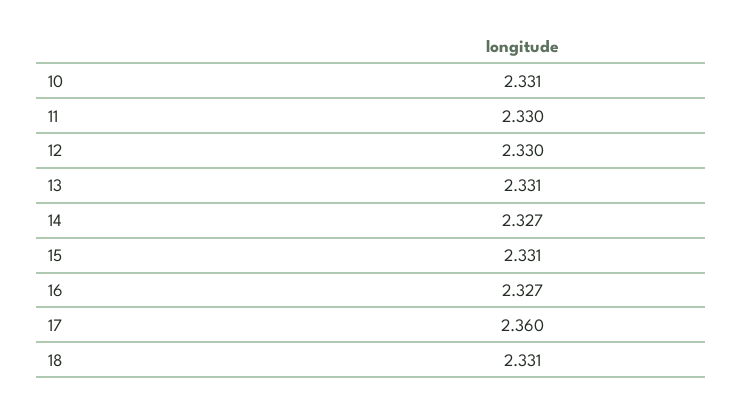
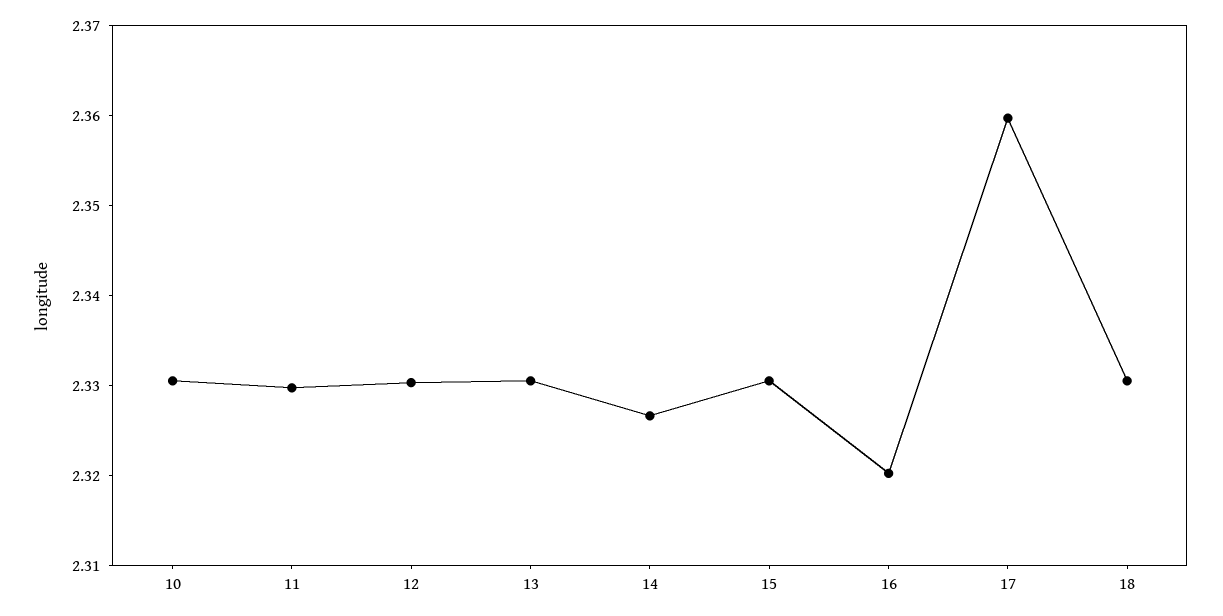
16: 2.327 -> 2.32

